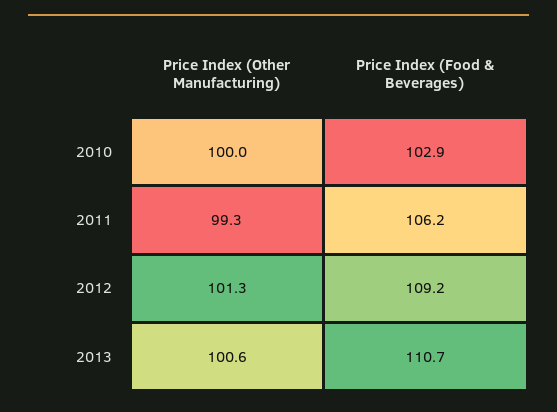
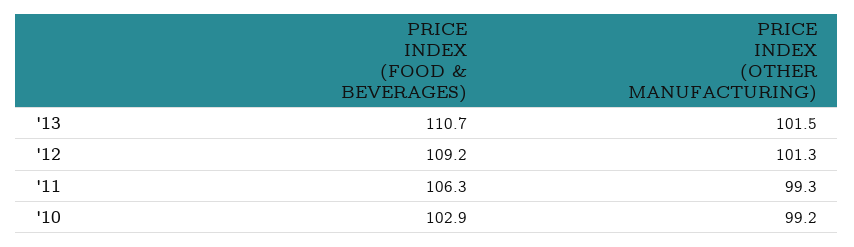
Price Index (Other Manufacturing), 2010: 100 -> 99.2
Price Index (Food & Beverages), 2011: 106.2 -> 106.3
Price Index (Other Manufacturing), 2013: 100.6 -> 101.5

